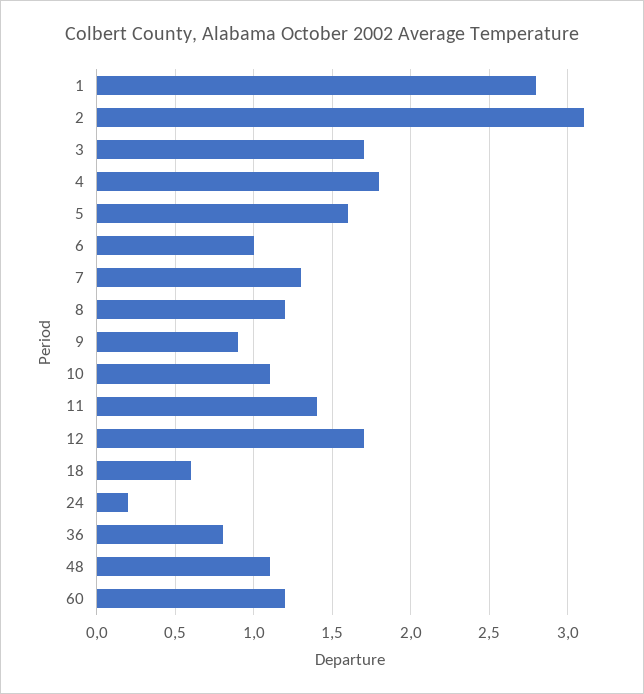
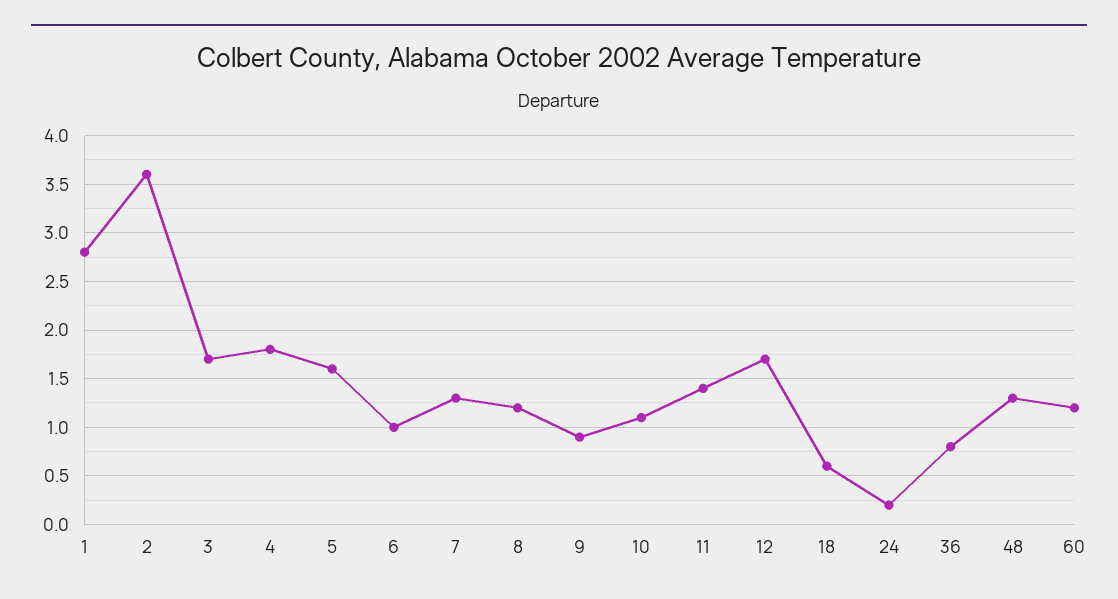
2: 3.1 -> 3.6
48: 1.1 -> 1.3

